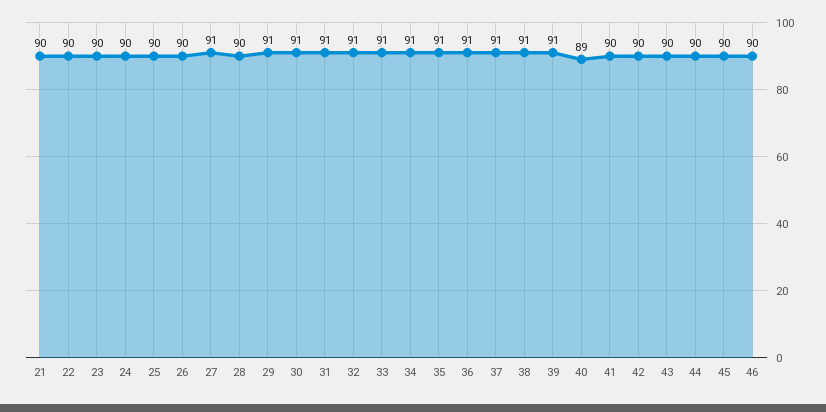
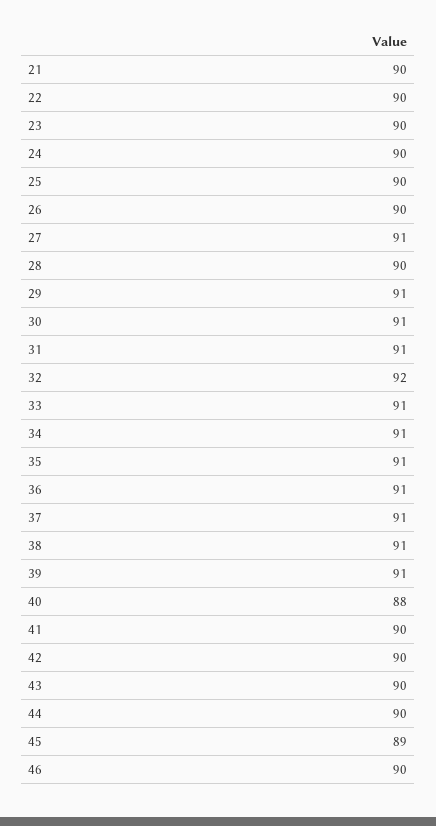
32: 91 -> 92
40: 89 -> 88
45: 90 -> 89

